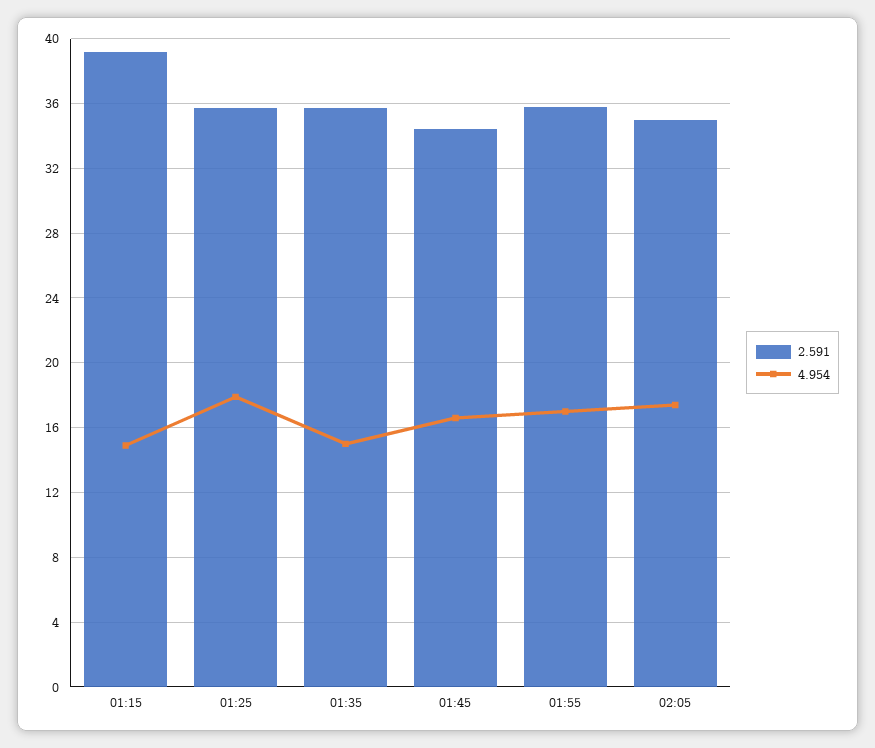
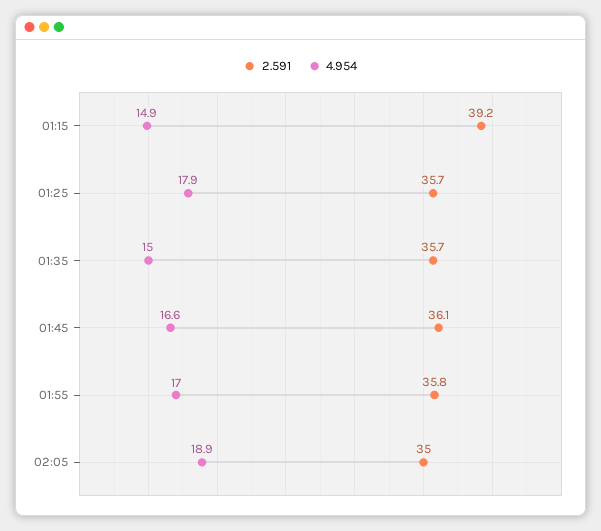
2.591, 01:45: 34.5 -> 36.1
4.954, 02:05: 17.5 -> 18.9

